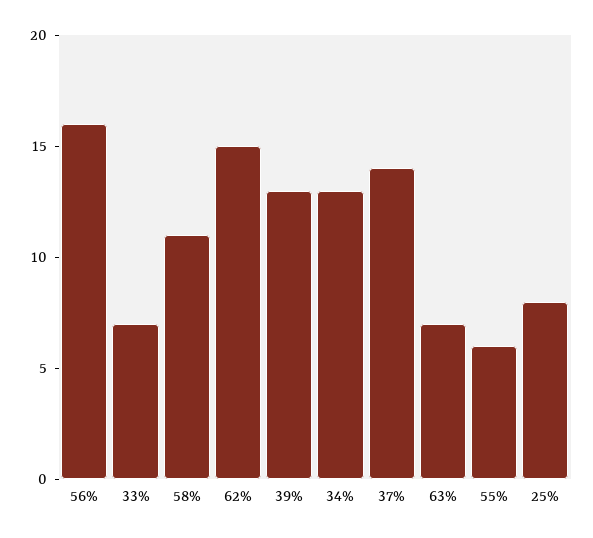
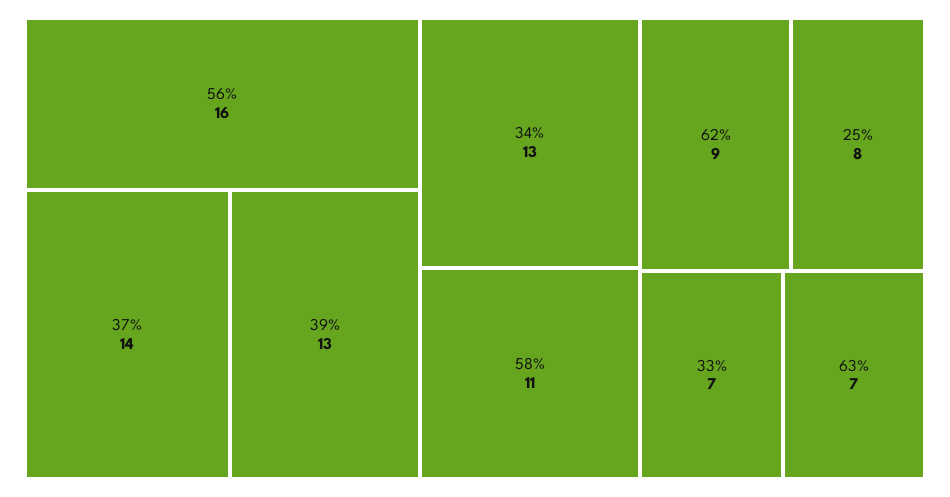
62%: 15 -> 9
55%: 6 -> none

